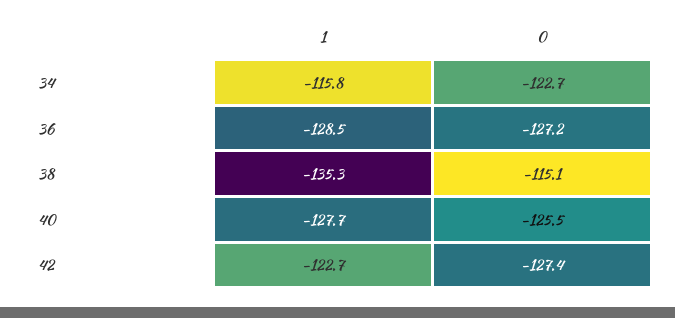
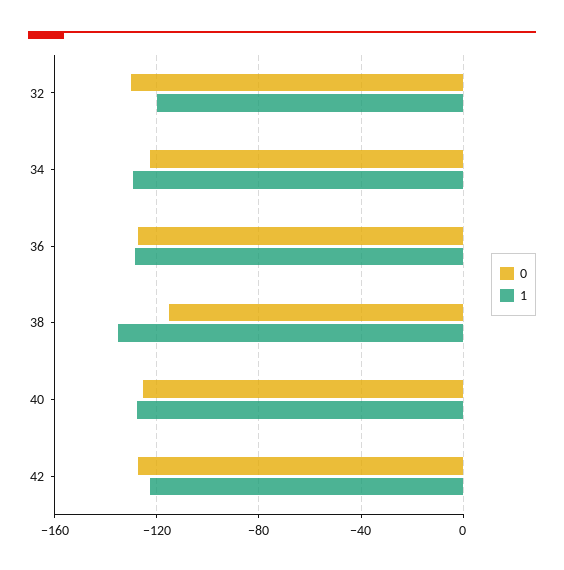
1, 34: -115.8 -> -130
0, 32: none -> -130
1, 32: none -> -120

